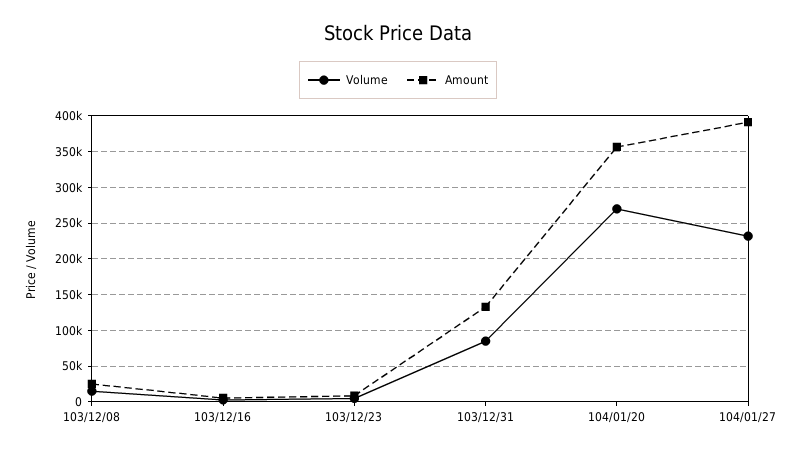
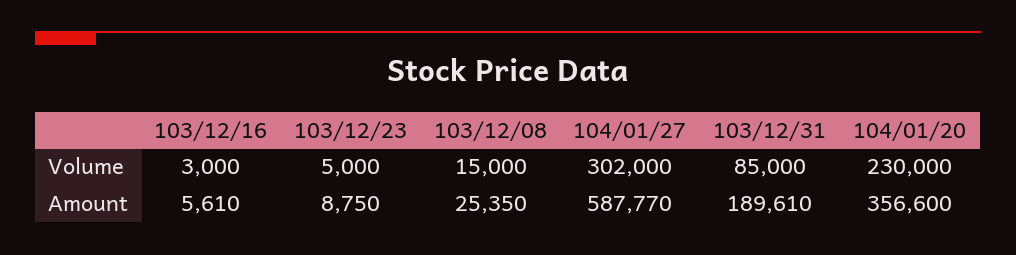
Amount, 103/12/31: 130000 -> 189610
Volume, 104/01/20: 270000 -> 230000
Volume, 104/01/27: 230000 -> 302000
Amount, 104/01/27: 390000 -> 587770

